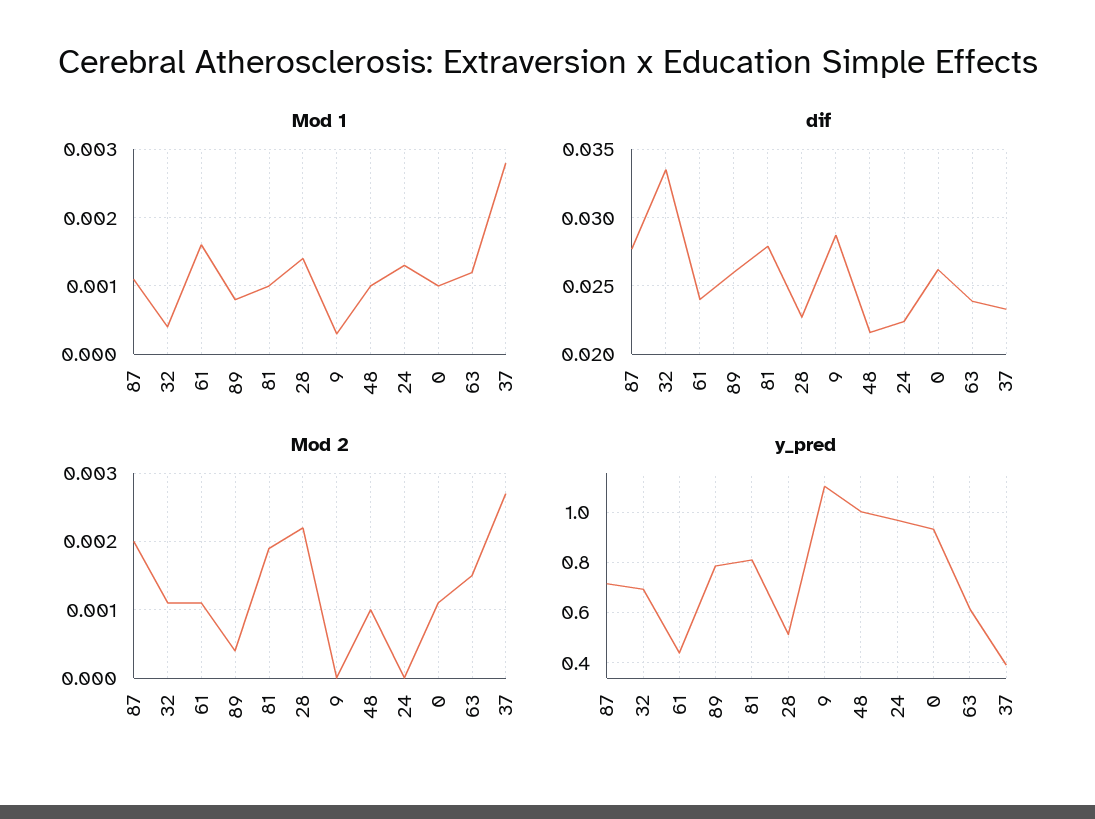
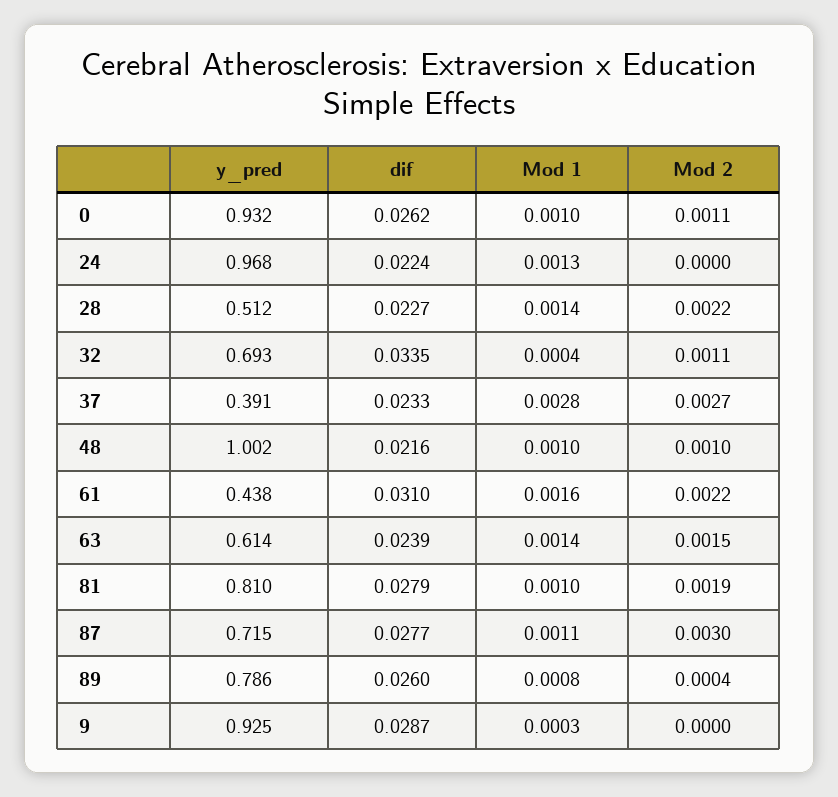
Mod 1, 63: 0.0012 -> 0.0014
dif, 61: 0.024 -> 0.031
Mod 2, 87: 0.002 -> 0.003
Mod 2, 61: 0.0011 -> 0.0022
y_pred, 9: 1.1 -> 0.925

